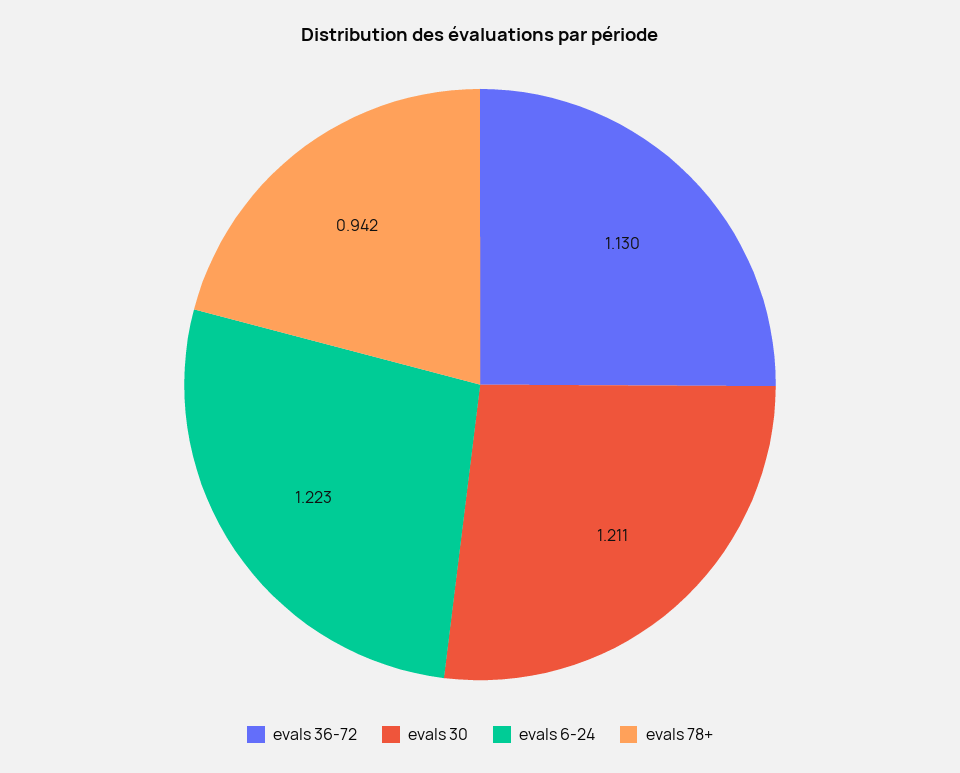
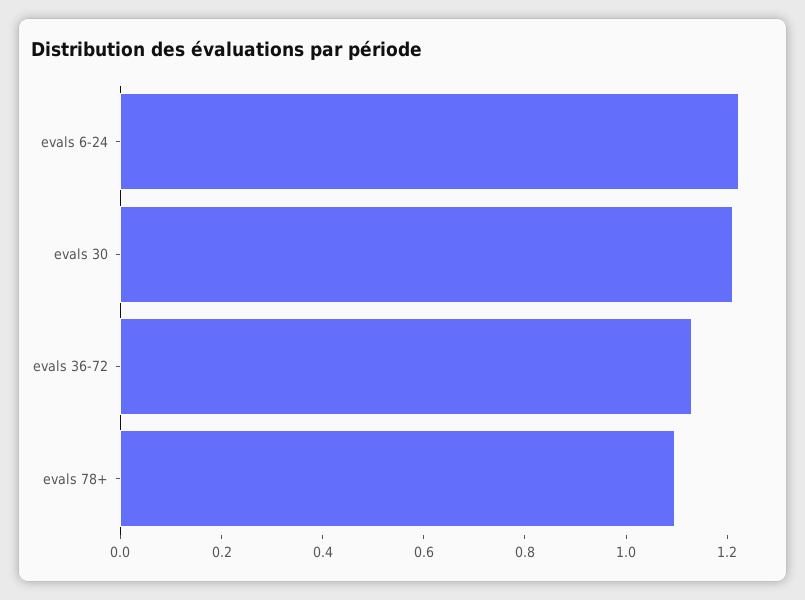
evals 78+: 0.942 -> 1.1

